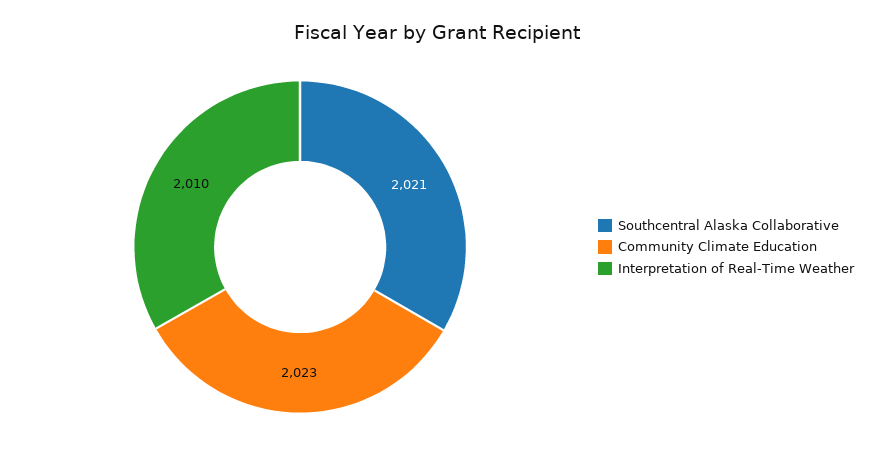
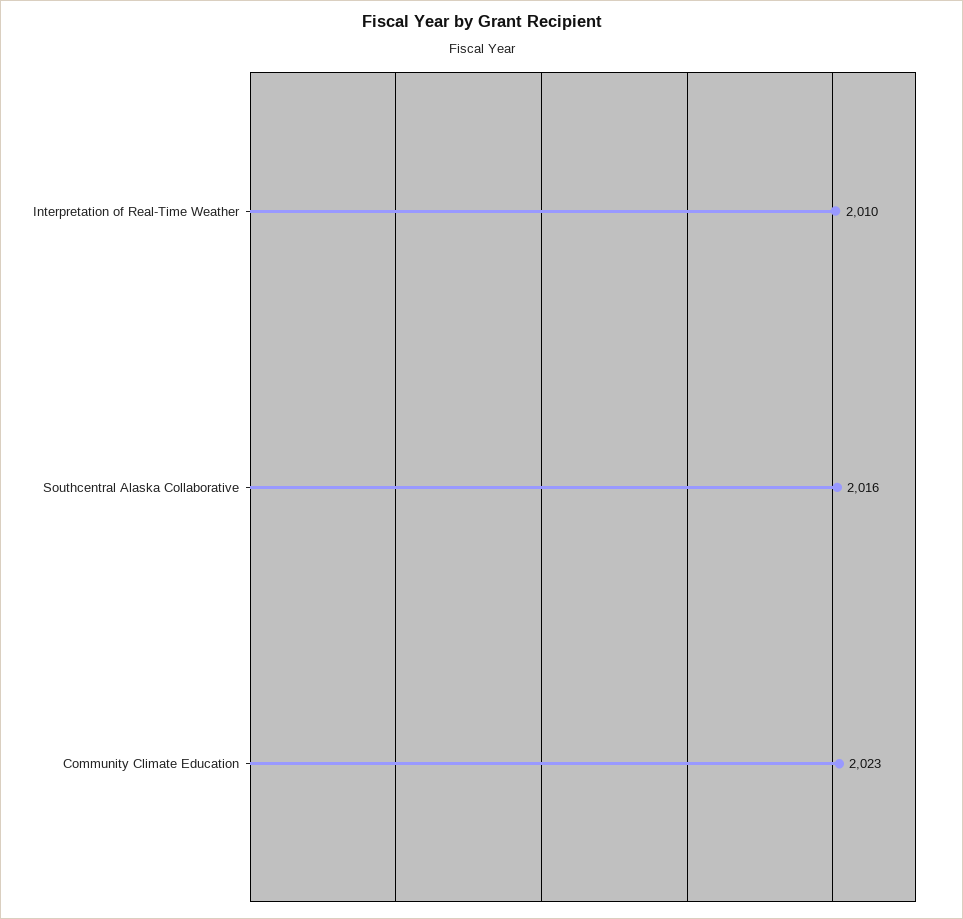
Southcentral Alaska Collaborative: 2021 -> 2016

